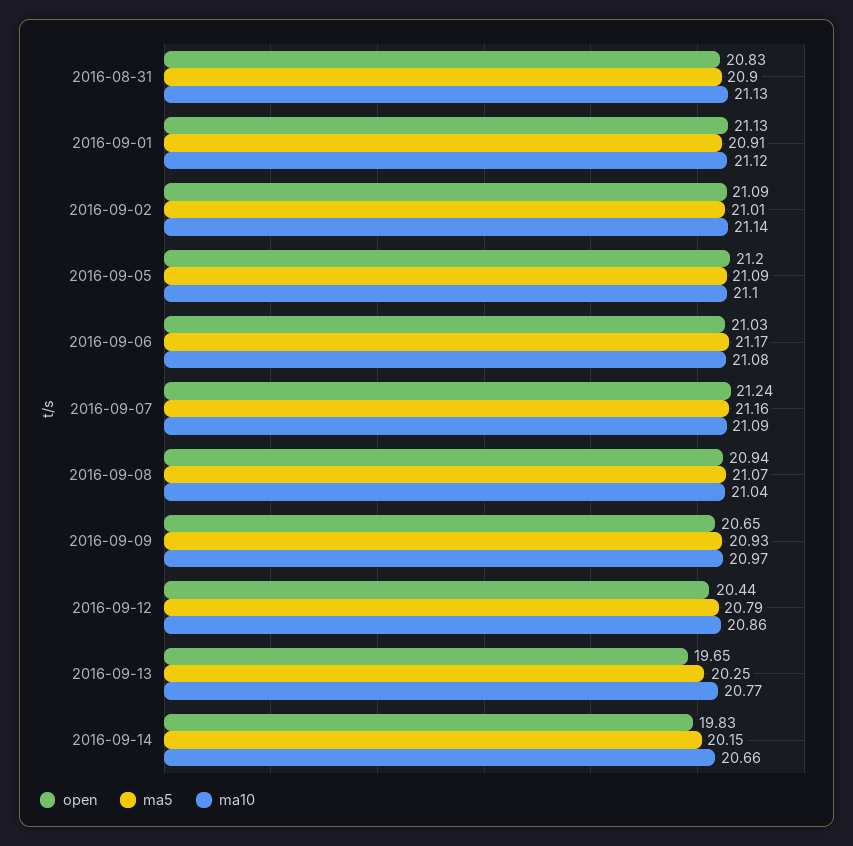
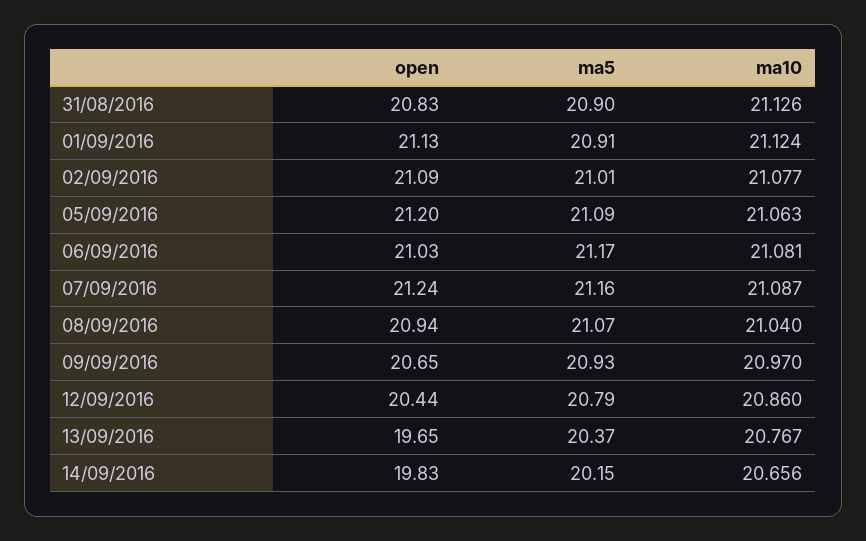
ma10, 2016-09-02: 21.14 -> 21.077
ma10, 2016-09-05: 21.1 -> 21.063
ma5, 2016-09-13: 20.25 -> 20.37

